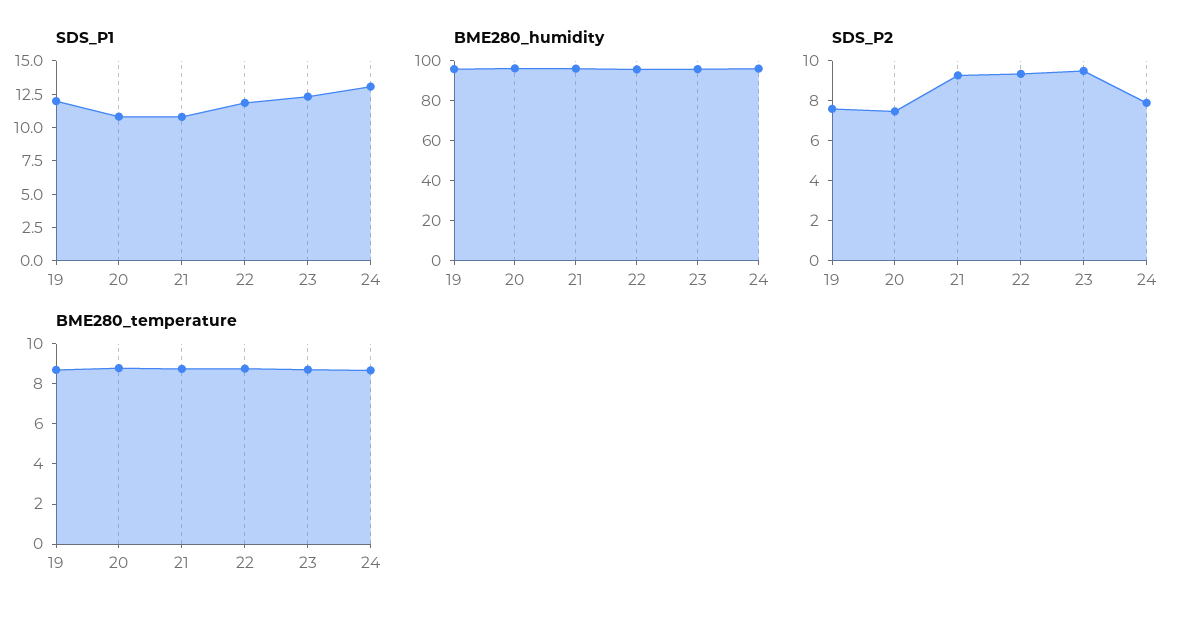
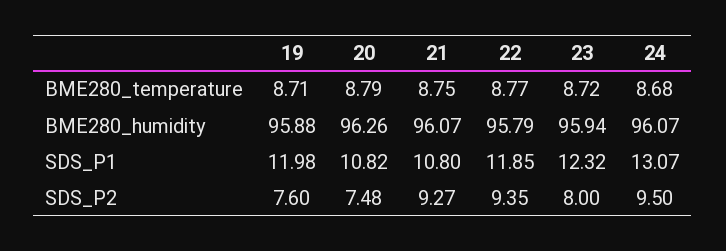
SDS_P2, 23: 9.5 -> 8
SDS_P2, 24: 8 -> 9.5

